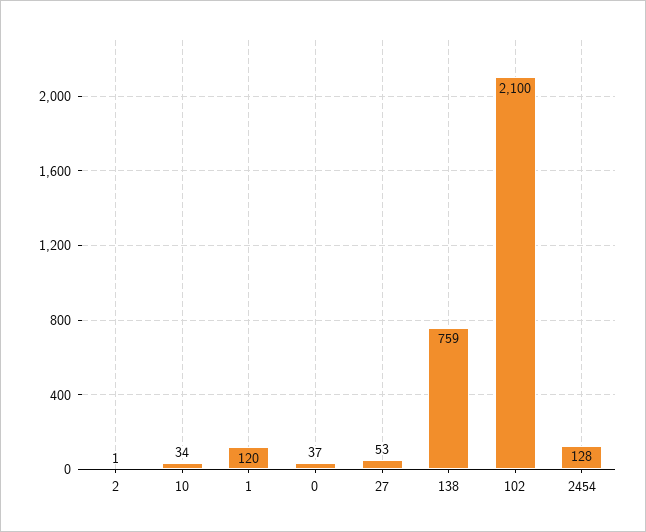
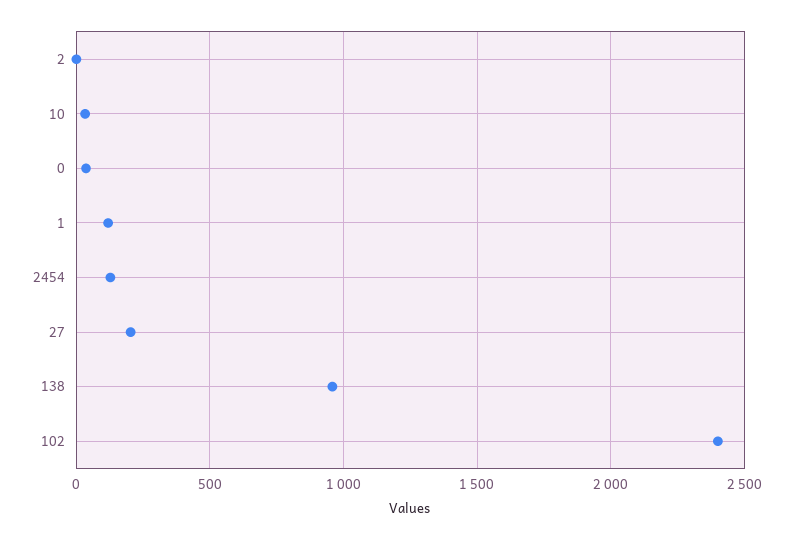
27: 53 -> 200
138: 759 -> 950
102: 2100 -> 2400

